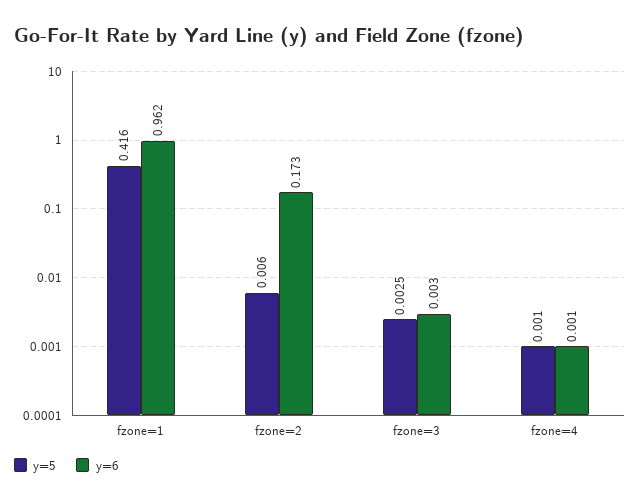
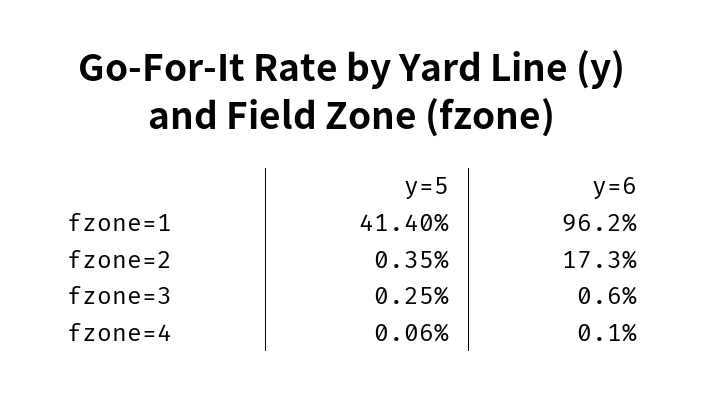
y=5, fzone=1: 0.416 -> 0.414
y=5, fzone=2: 0.006 -> 0.0035
y=6, fzone=3: 0.003 -> 0.006
y=5, fzone=4: 0.001 -> 0.0006

